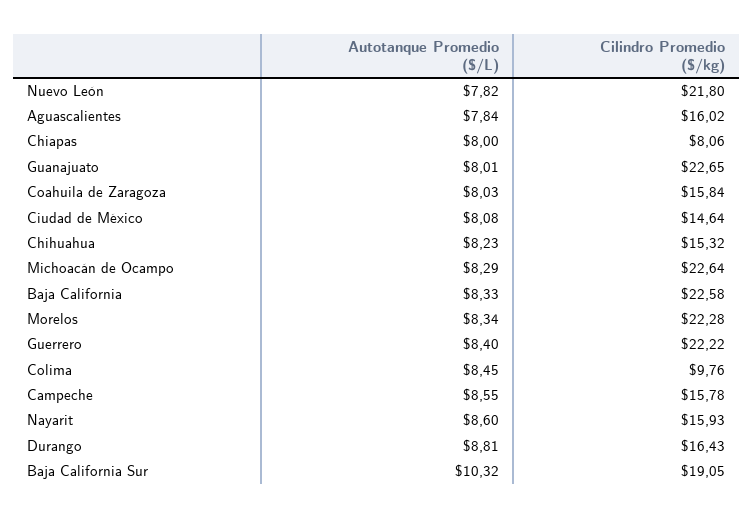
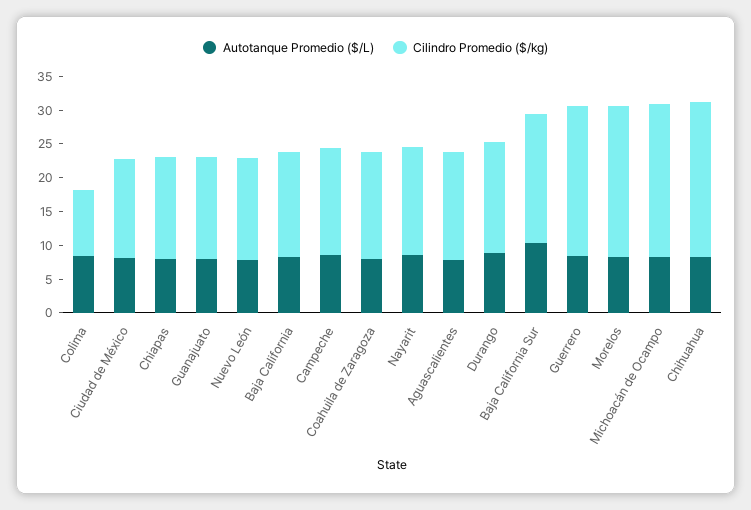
Cilindro Promedio ($/kg), Nuevo León: 21.8 -> 15
Cilindro Promedio ($/kg), Chiapas: 8.06 -> 15
Cilindro Promedio ($/kg), Guanajuato: 22.65 -> 15
Cilindro Promedio ($/kg), Chihuahua: 15.32 -> 22.5
Cilindro Promedio ($/kg), Baja California: 22.58 -> 15

